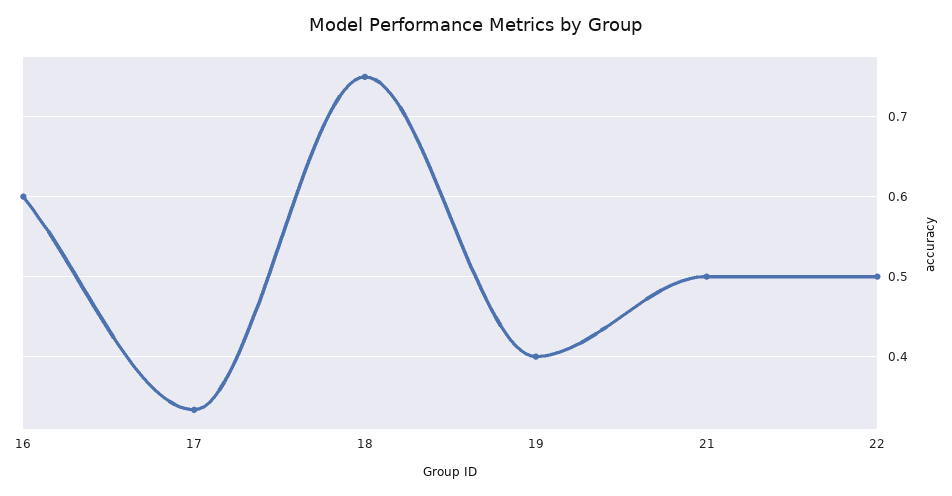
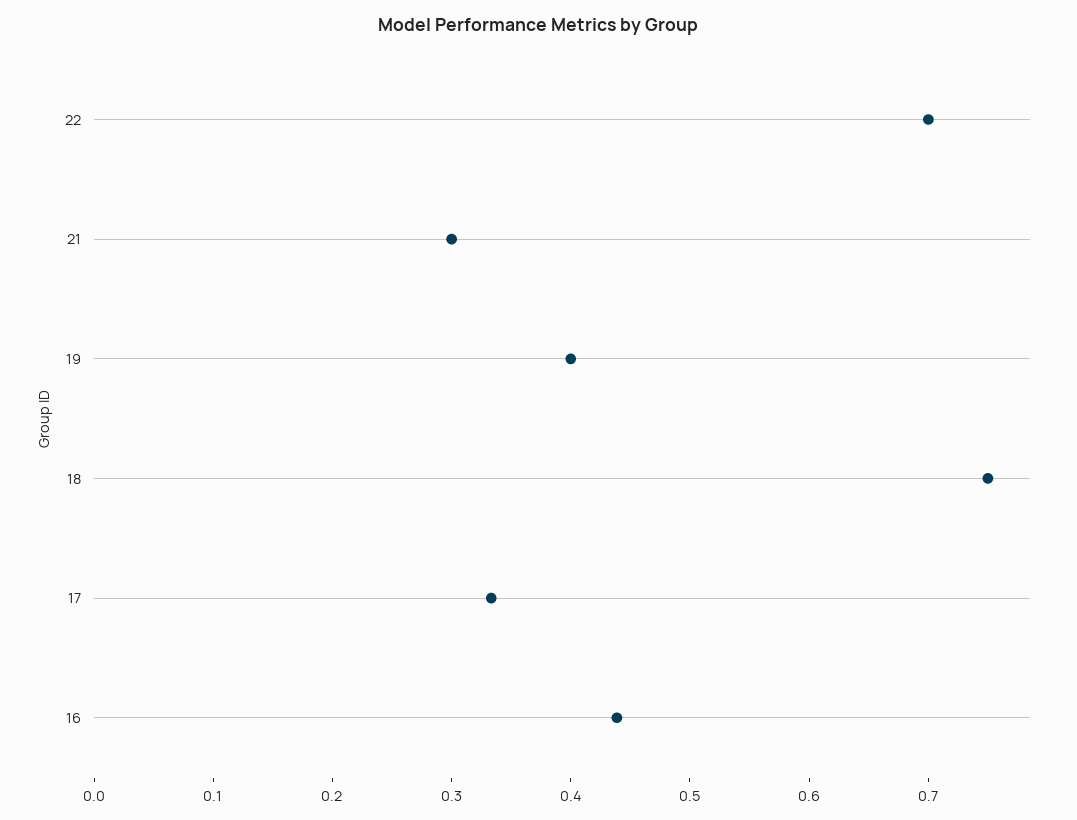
16: 0.6 -> 0.44
21: 0.5 -> 0.3
22: 0.5 -> 0.7

